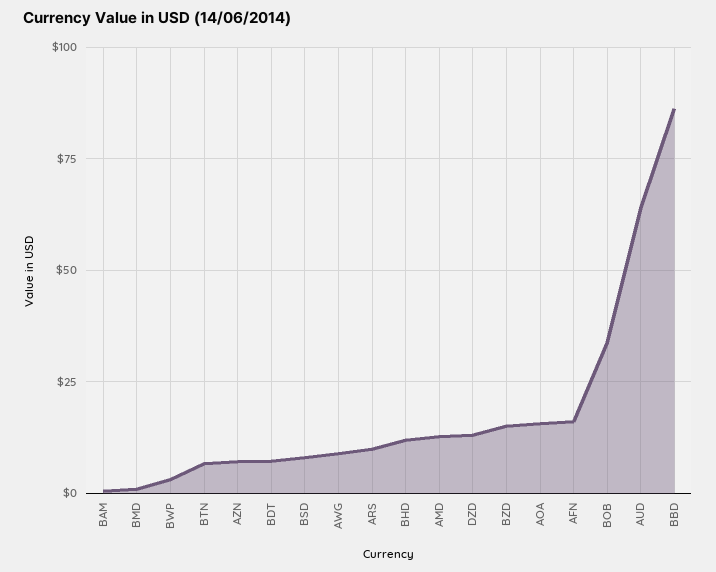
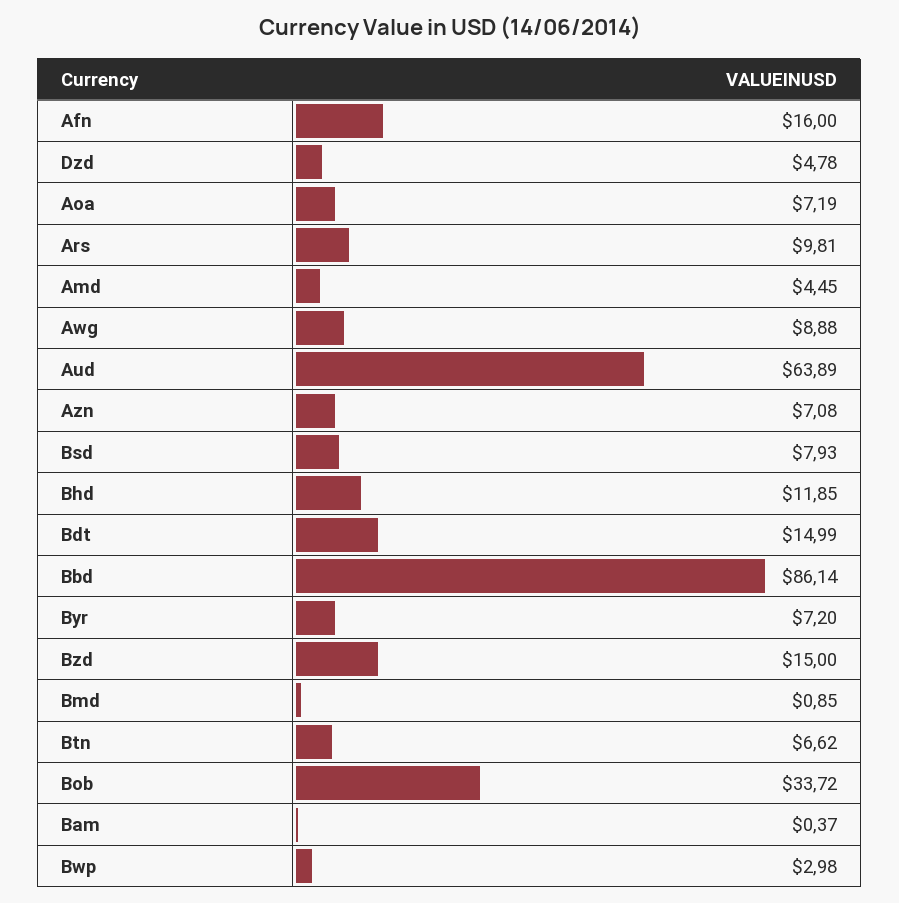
BDT: 7.5 -> 14.99
AMD: 12.5 -> 4.45
DZD: 12.5 -> 4.78
AOA: 15 -> 7.19
Byr: none -> 7.2

